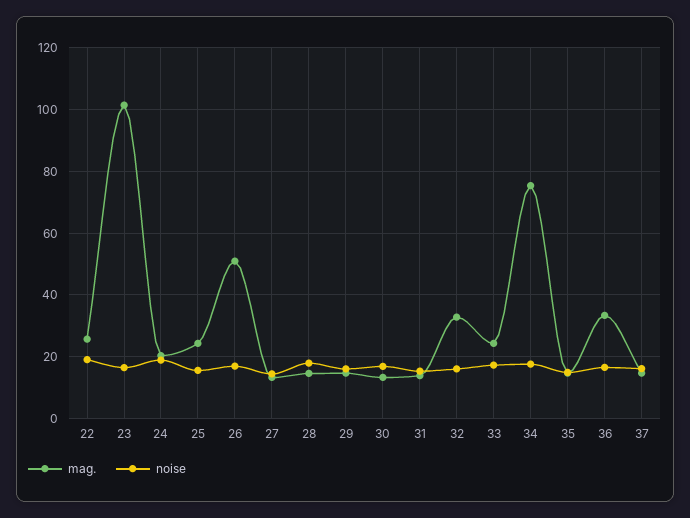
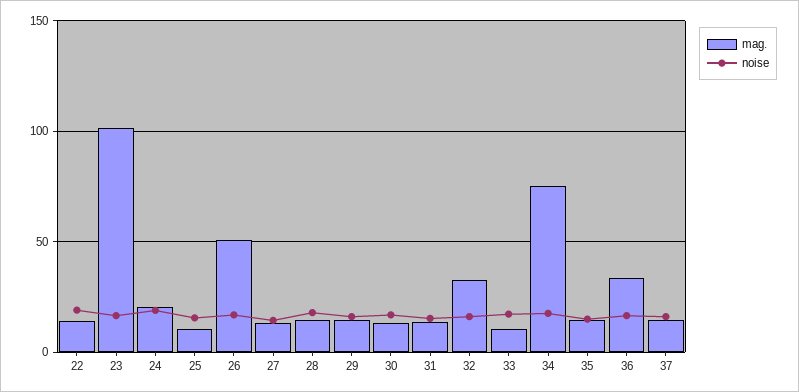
mag., 22: 26 -> 15
mag., 25: 24 -> 10
mag., 33: 24 -> 10

